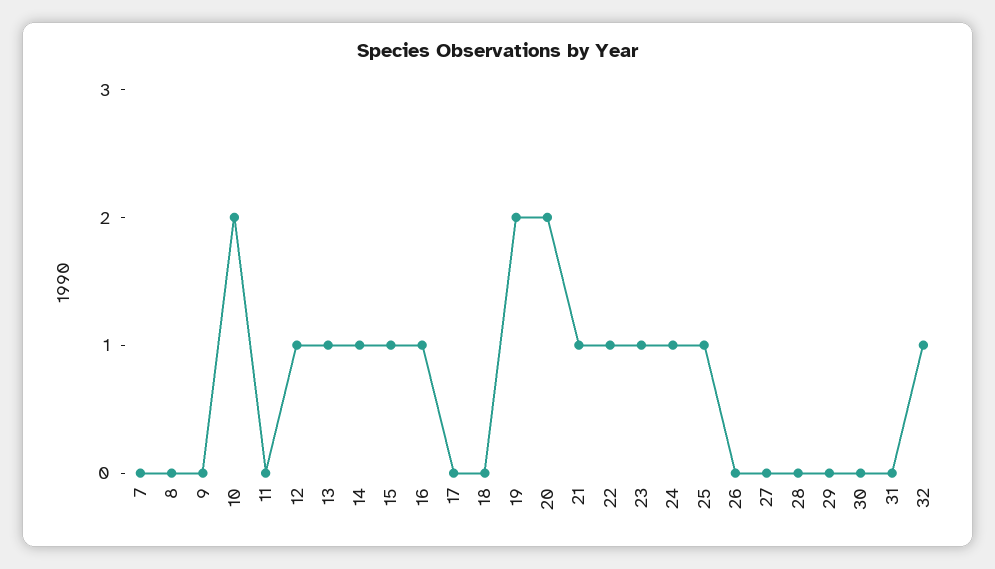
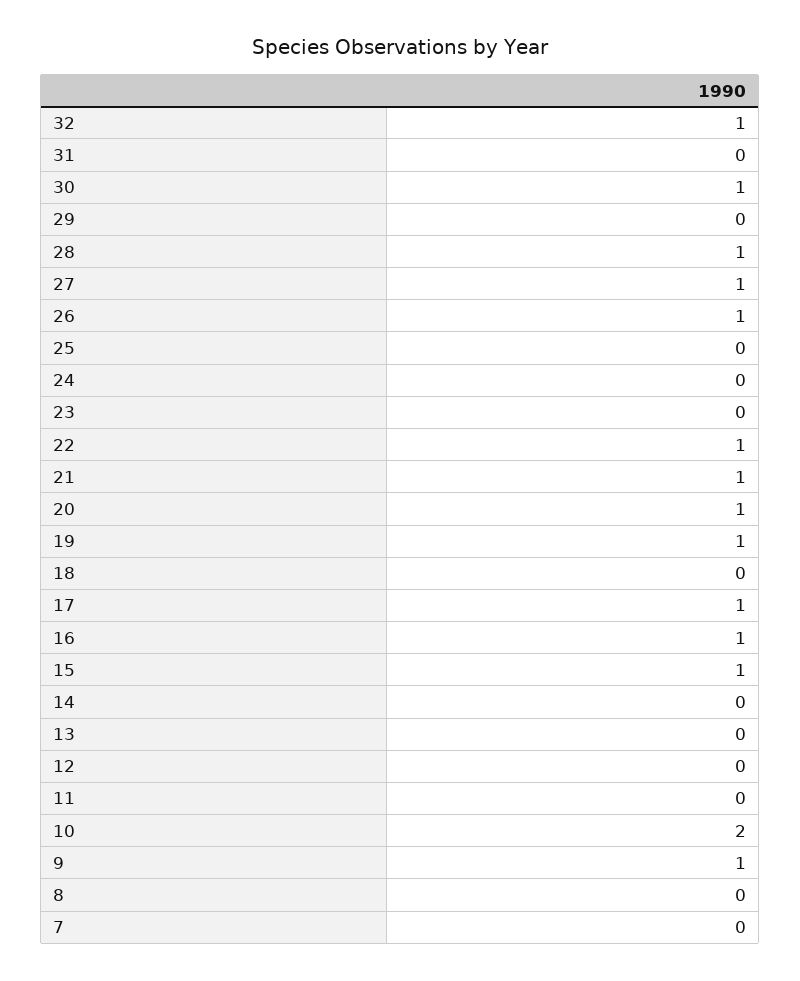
9: 0 -> 1
12: 1 -> 0
13: 1 -> 0
14: 1 -> 0
17: 0 -> 1
19: 2 -> 1
20: 2 -> 1
23: 1 -> 0
24: 1 -> 0
25: 1 -> 0
26: 0 -> 1
27: 0 -> 1
28: 0 -> 1
30: 0 -> 1

